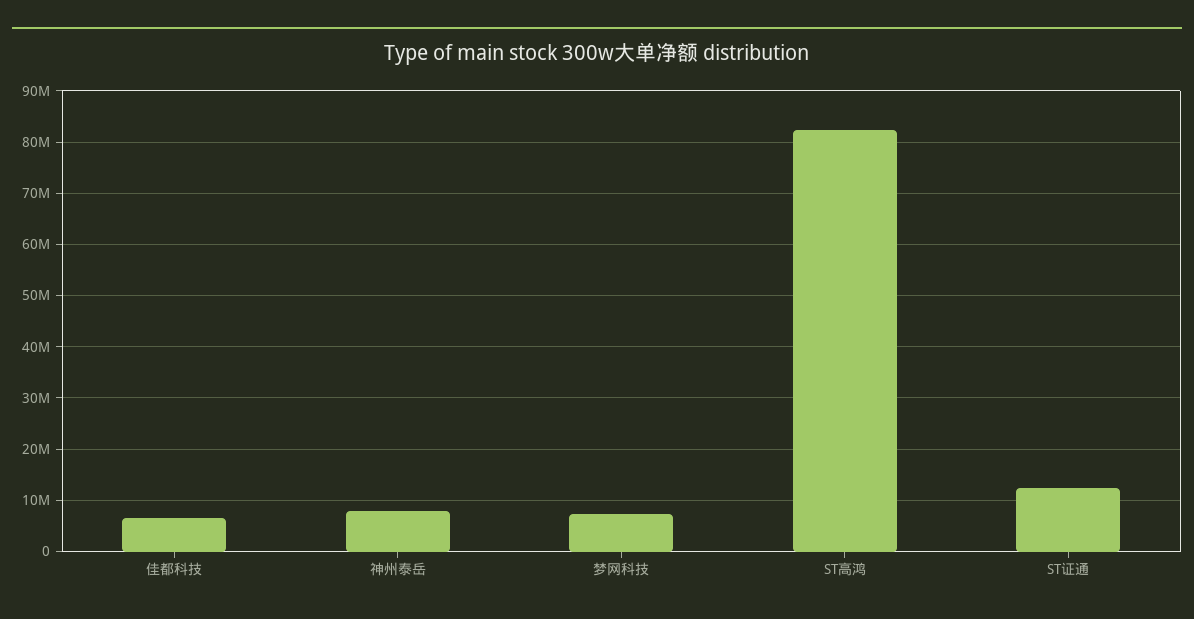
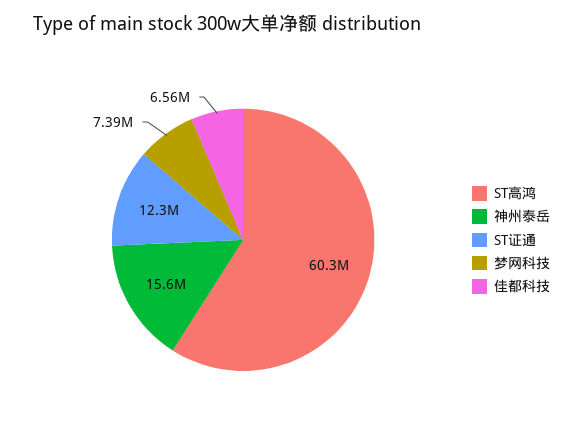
神州泰岳: 8000000 -> 15600000
ST高鸿: 82000000 -> 60300000

